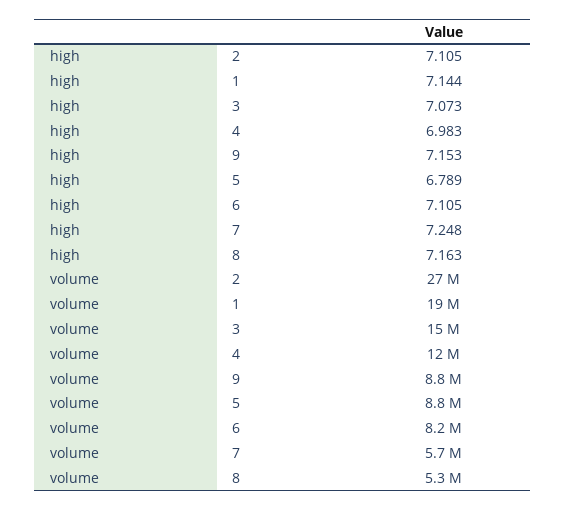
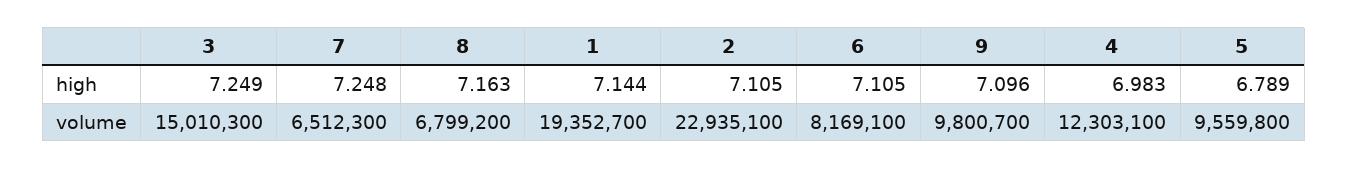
high, 3: 7.073 -> 7.249
high, 9: 7.153 -> 7.096
volume, 2: 27000000 -> 22935100
volume, 9: 8800000 -> 9800700
volume, 5: 8800000 -> 9559800
volume, 7: 5700000 -> 6512300
volume, 8: 5300000 -> 6799200

